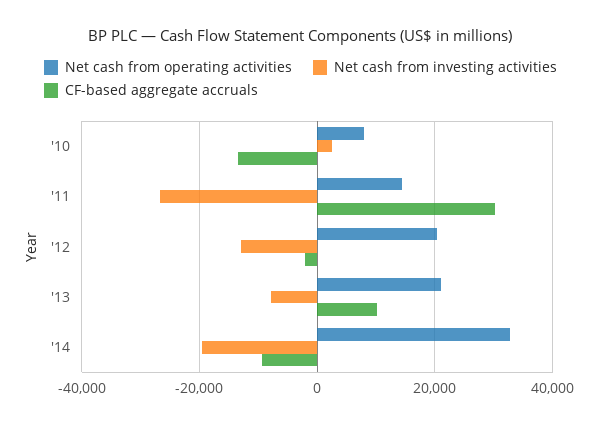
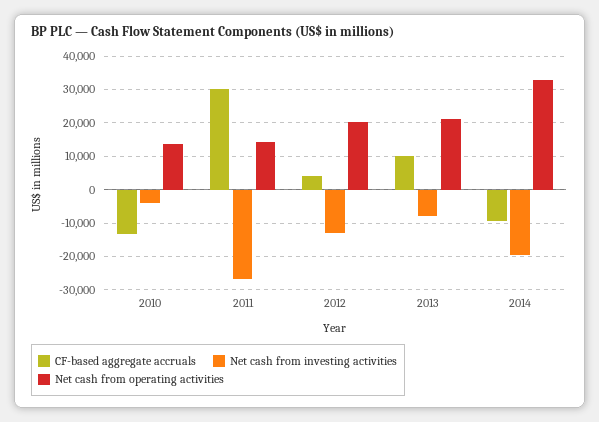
Net cash from operating activities, '10: 8000 -> 14000
Net cash from investing activities, '10: 2000 -> -4000
CF-based aggregate accruals, '12: -2000 -> 4000

